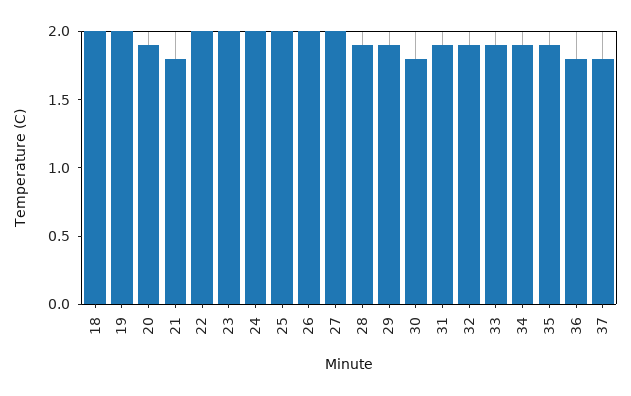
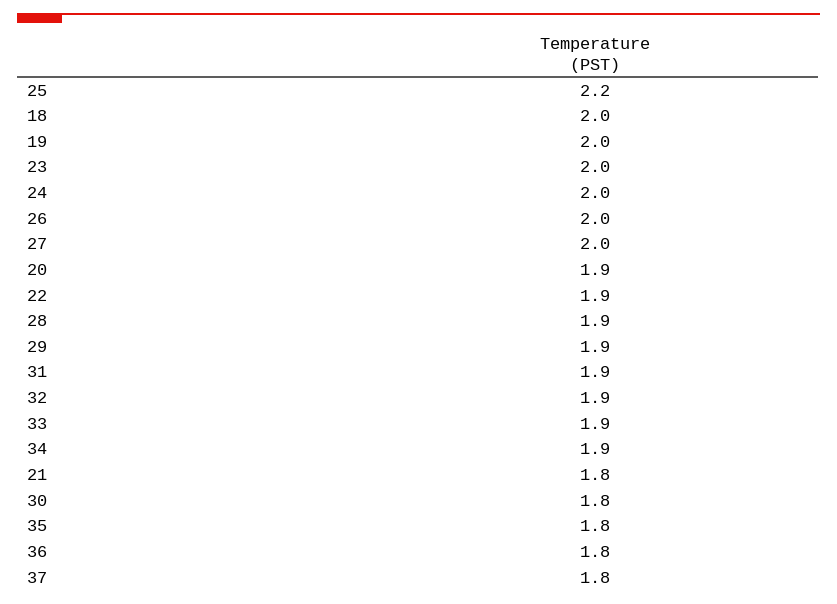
22: 2 -> 1.9
25: 2 -> 2.2
35: 1.9 -> 1.8

